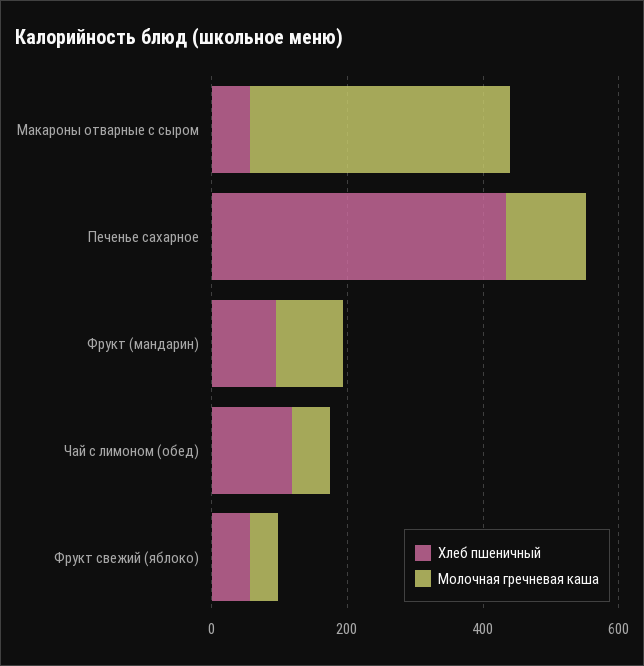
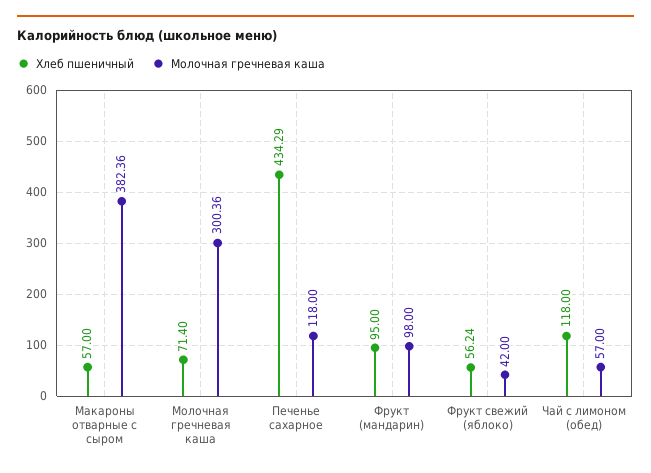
Хлеб пшеничный, Молочная гречневая каша: none -> 71.4
Молочная гречневая каша, Молочная гречневая каша: none -> 300.36

